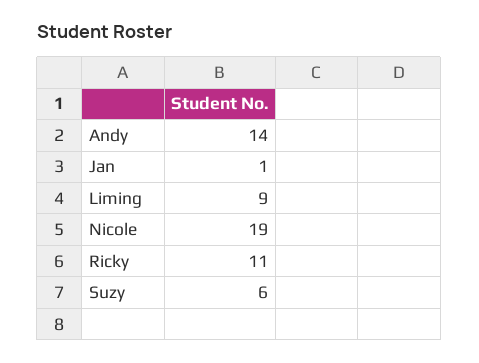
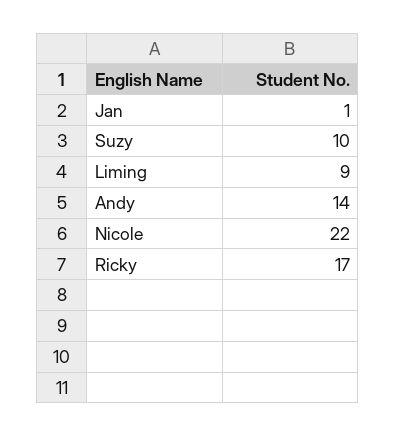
Nicole: 19 -> 22
Ricky: 11 -> 17
Suzy: 6 -> 10

